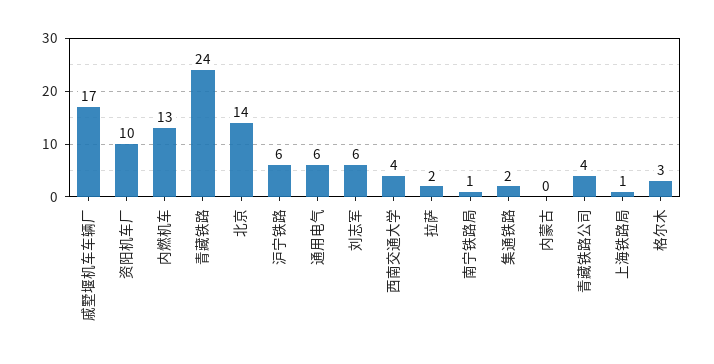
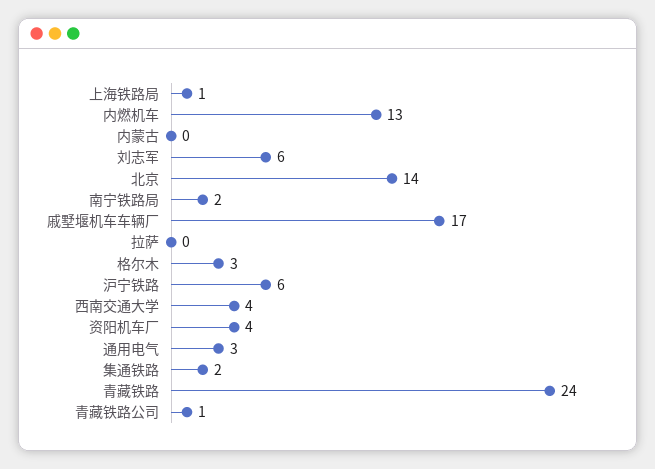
资阳机车厂: 10 -> 4
通用电气: 6 -> 3
拉萨: 2 -> 0
南宁铁路局: 1 -> 2
青藏铁路公司: 4 -> 1

